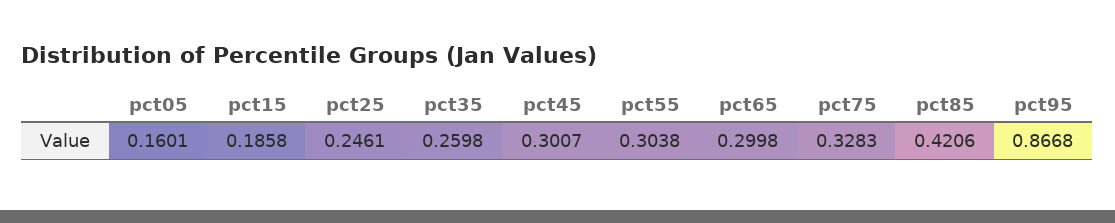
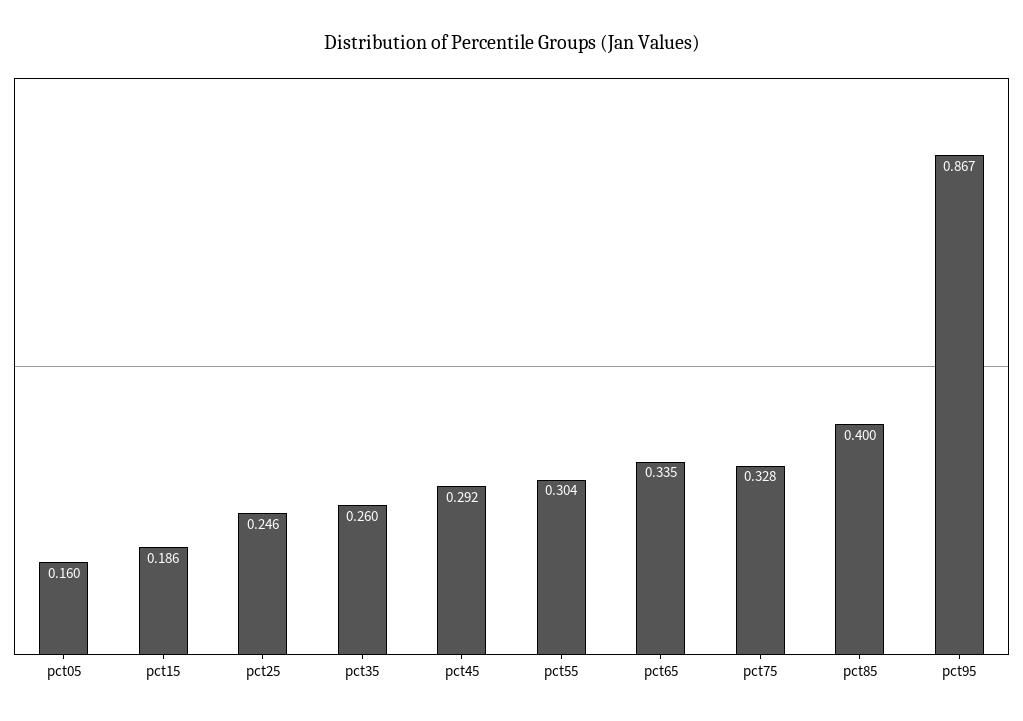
pct45: 0.3007 -> 0.292
pct65: 0.2998 -> 0.335
pct85: 0.4206 -> 0.4

